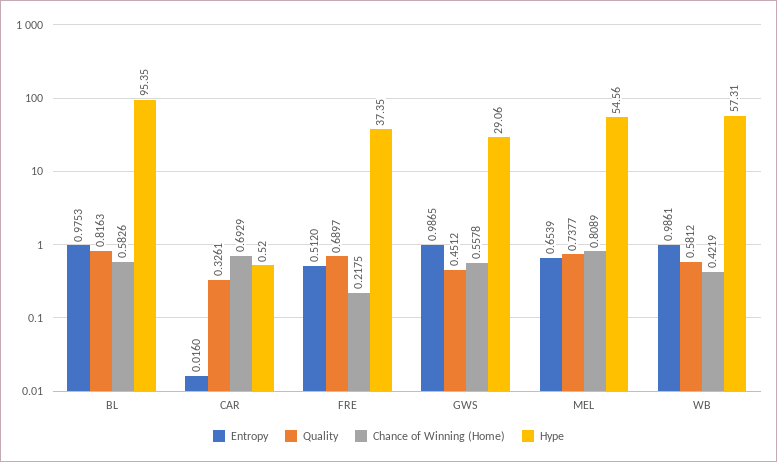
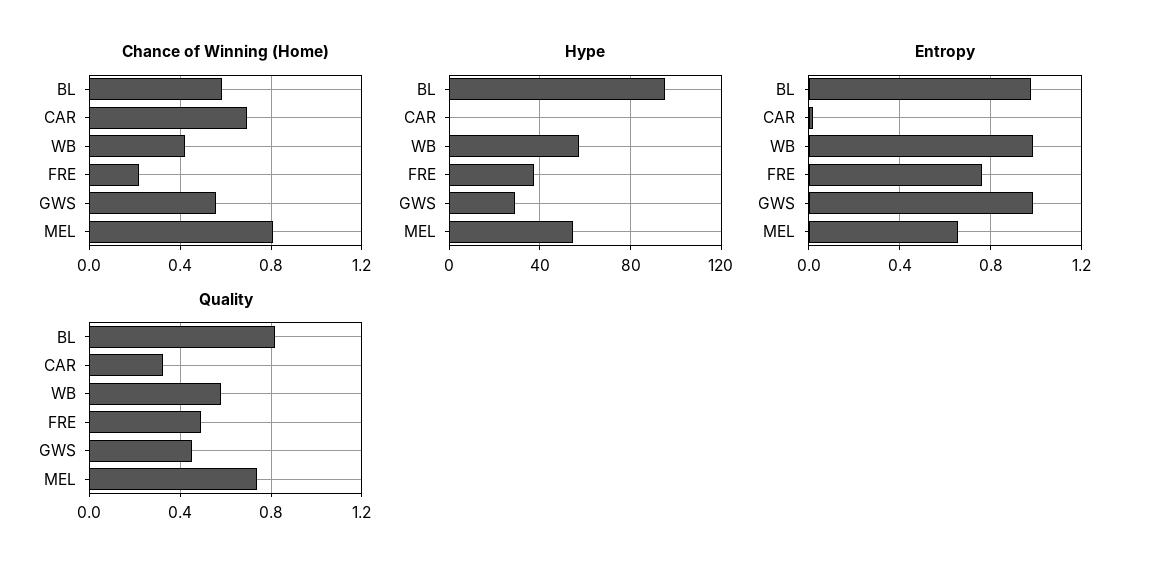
Entropy, FRE: 0.512 -> 0.75
Quality, FRE: 0.6897 -> 0.5

